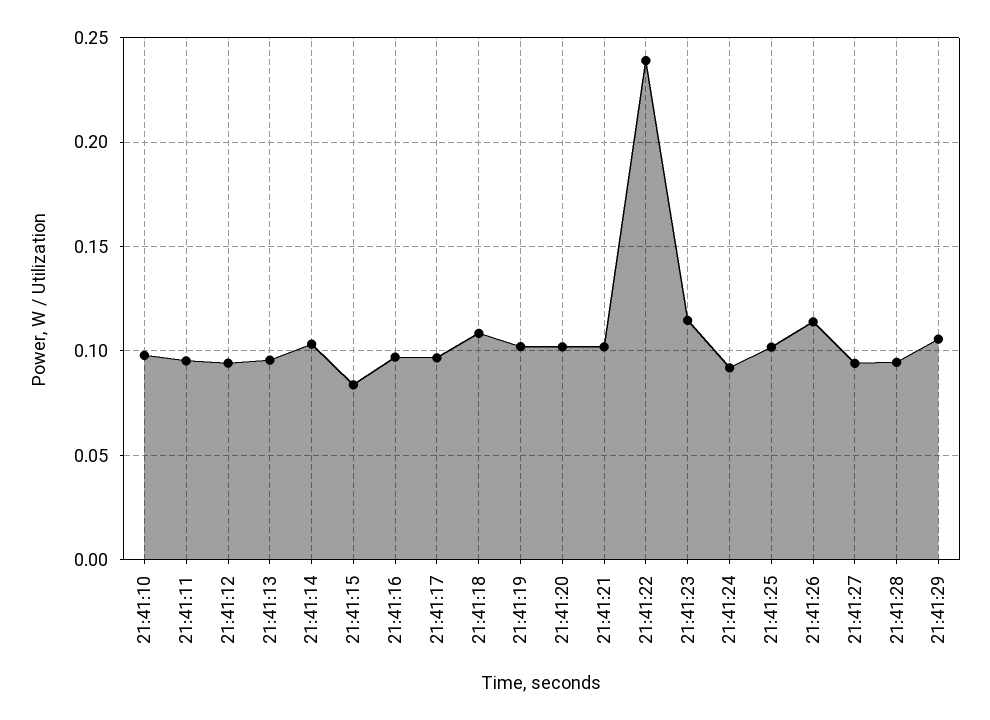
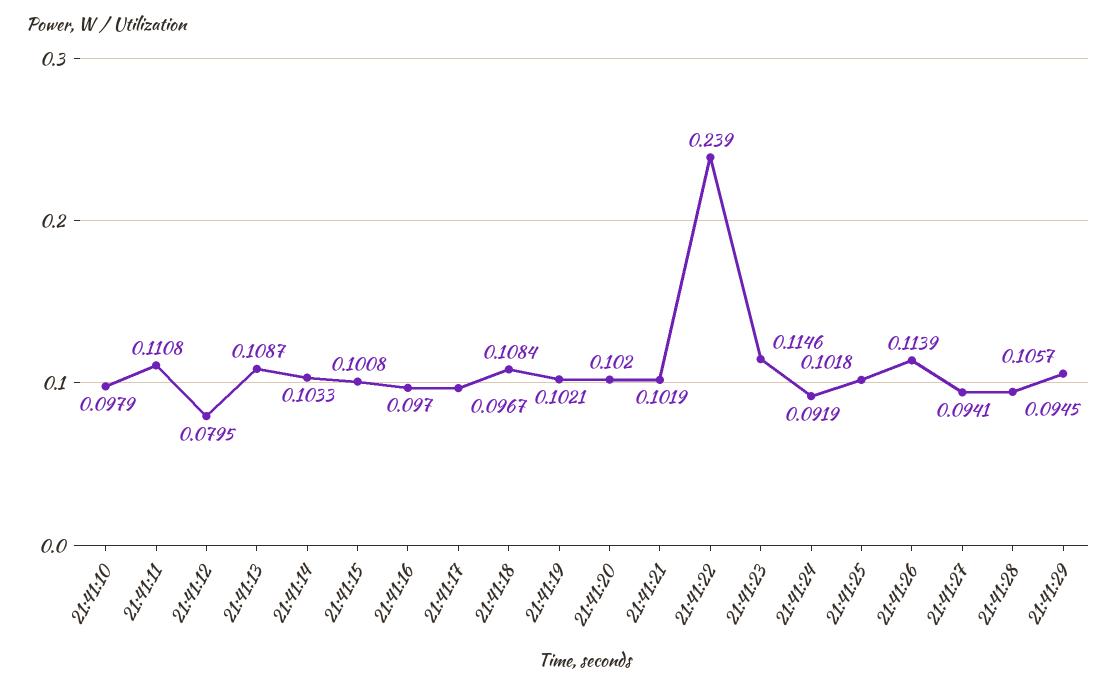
21:41:11: 0.095 -> 0.1108
21:41:12: 0.095 -> 0.0795
21:41:13: 0.095 -> 0.1087
21:41:15: 0.085 -> 0.1008

